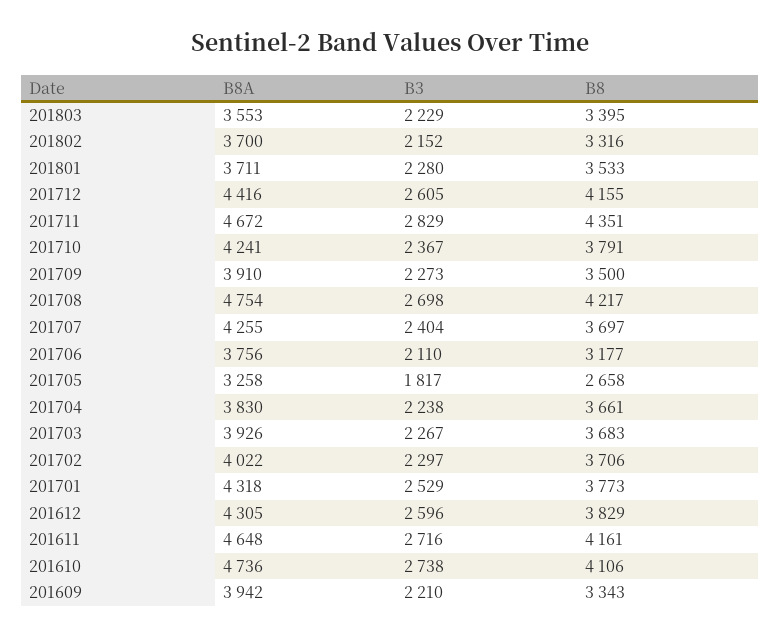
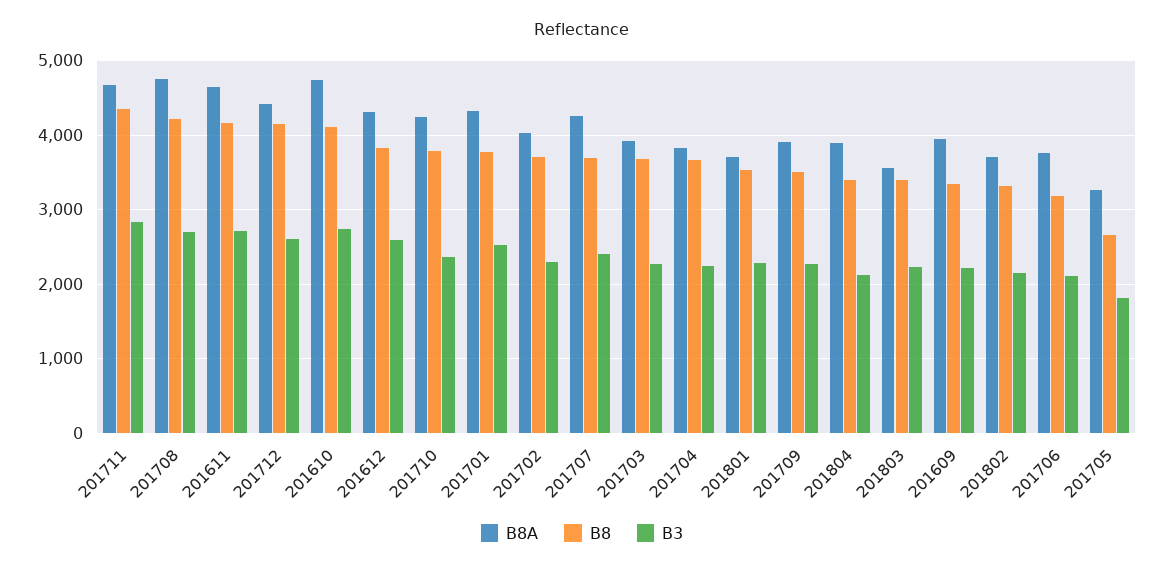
B8A, 201804: none -> 3900
B8, 201804: none -> 3400
B3, 201804: none -> 2100

